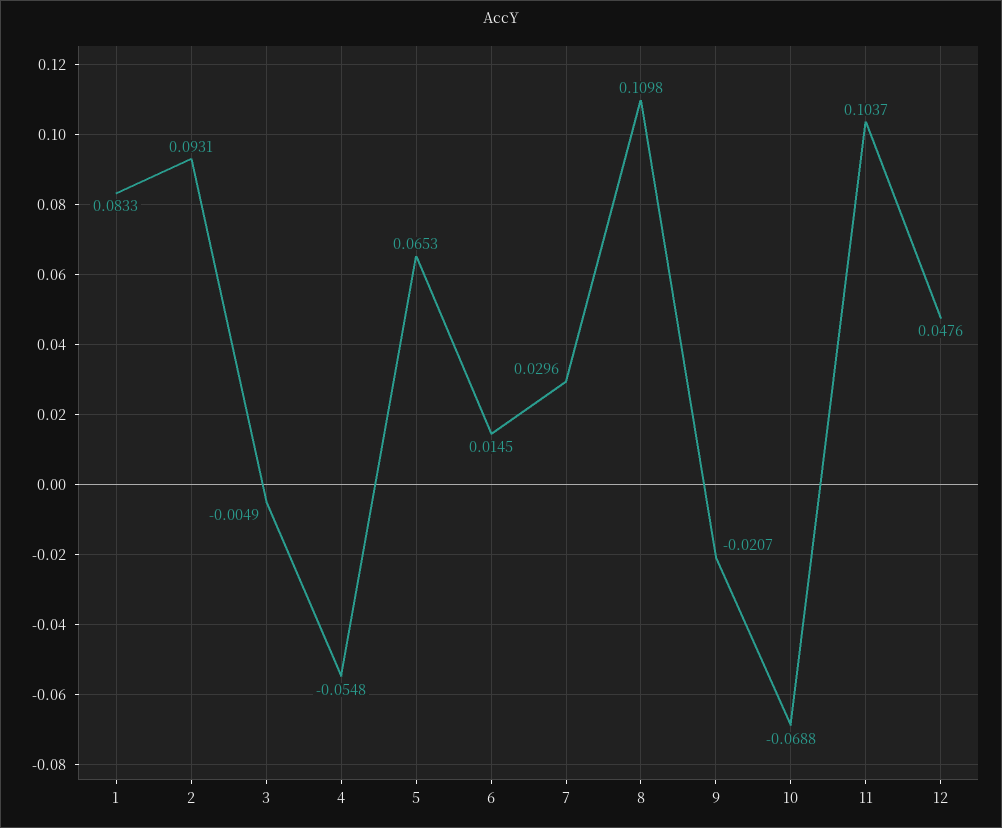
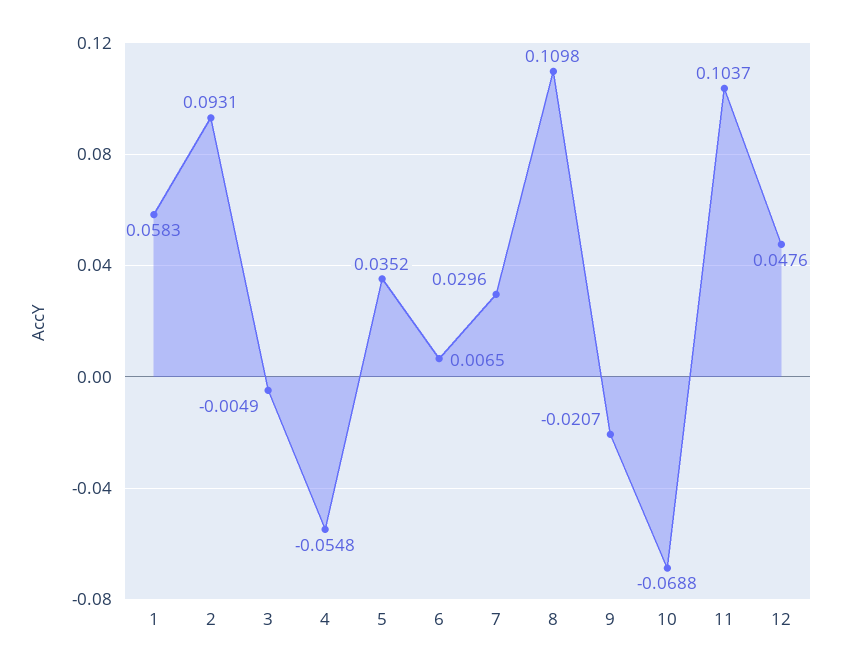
1: 0.0833 -> 0.0583
5: 0.0653 -> 0.0352
6: 0.0145 -> 0.0065

